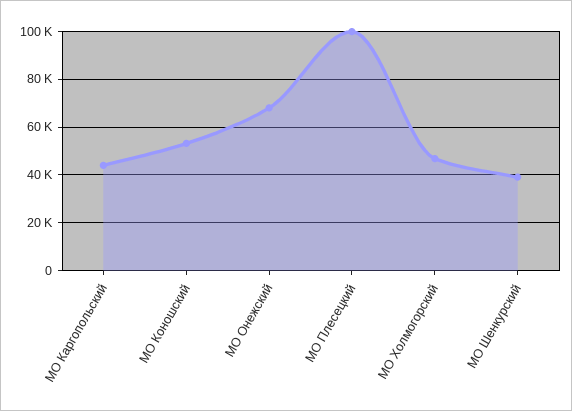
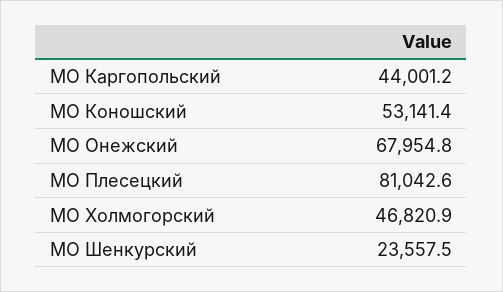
МО Плесецкий: 100000 -> 81042.6
МО Шенкурский: 40000 -> 23557.5

